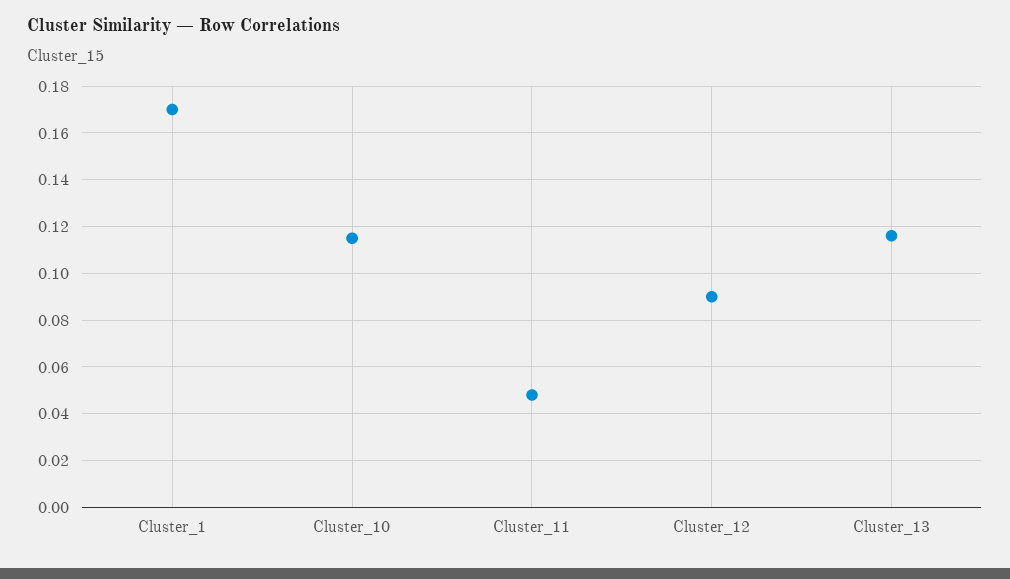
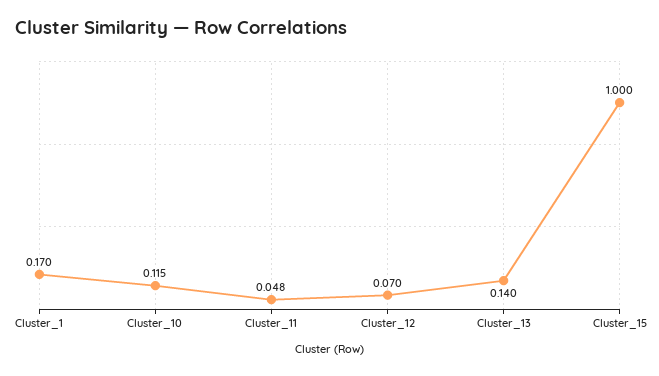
Cluster_12: 0.09 -> 0.07
Cluster_13: 0.115 -> 0.14
Cluster_15: none -> 1

